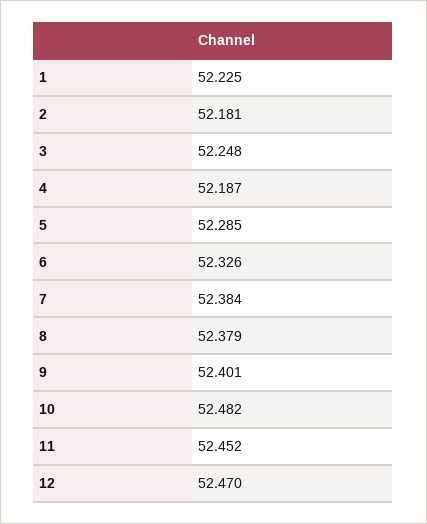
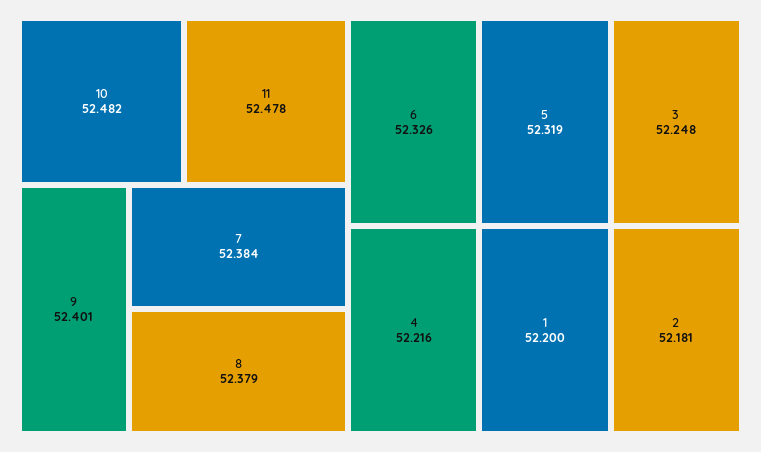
1: 52.225 -> 52.2
4: 52.187 -> 52.216
5: 52.285 -> 52.319
11: 52.452 -> 52.478
12: 52.47 -> none

